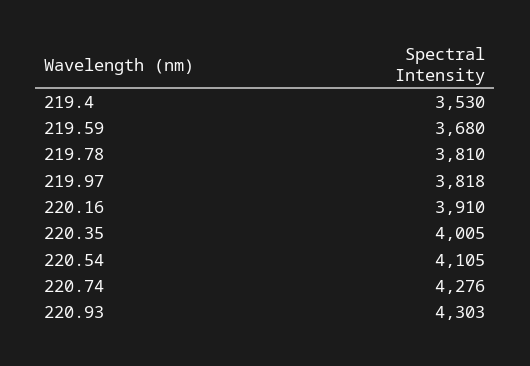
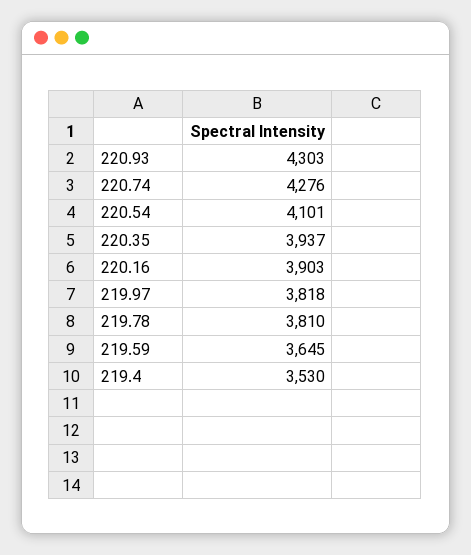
219.59: 3680 -> 3645
220.16: 3910 -> 3903
220.35: 4005 -> 3937
220.54: 4105 -> 4101

